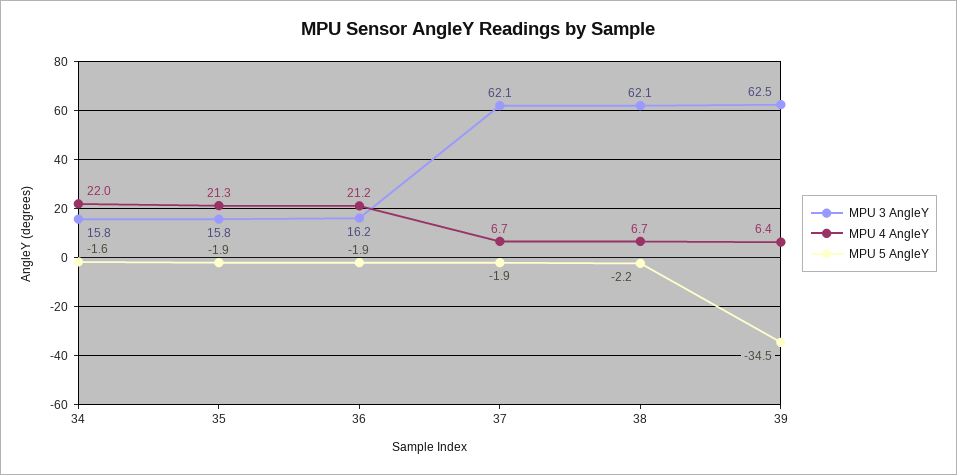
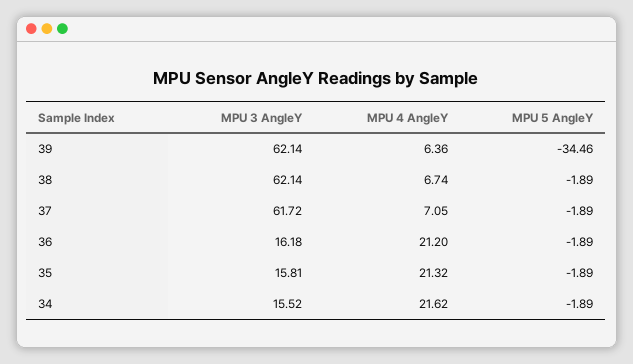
MPU 3 AngleY, 34: 15.8 -> 15.52
MPU 4 AngleY, 34: 22 -> 21.62
MPU 5 AngleY, 34: -1.6 -> -1.89
MPU 3 AngleY, 37: 62.1 -> 61.72
MPU 4 AngleY, 37: 6.7 -> 7.05
MPU 5 AngleY, 38: -2.2 -> -1.89
MPU 3 AngleY, 39: 62.5 -> 62.14

